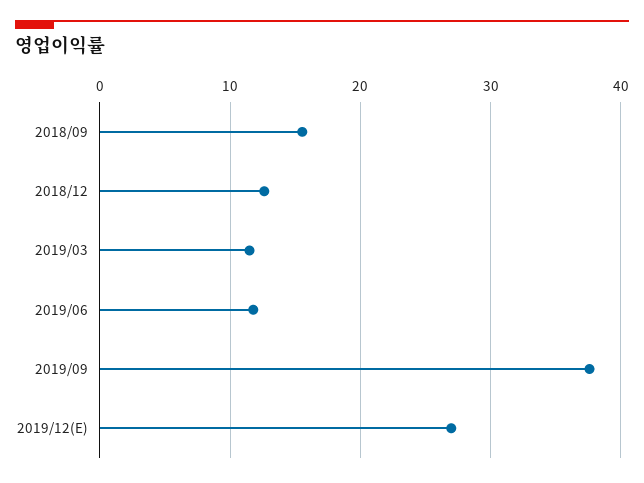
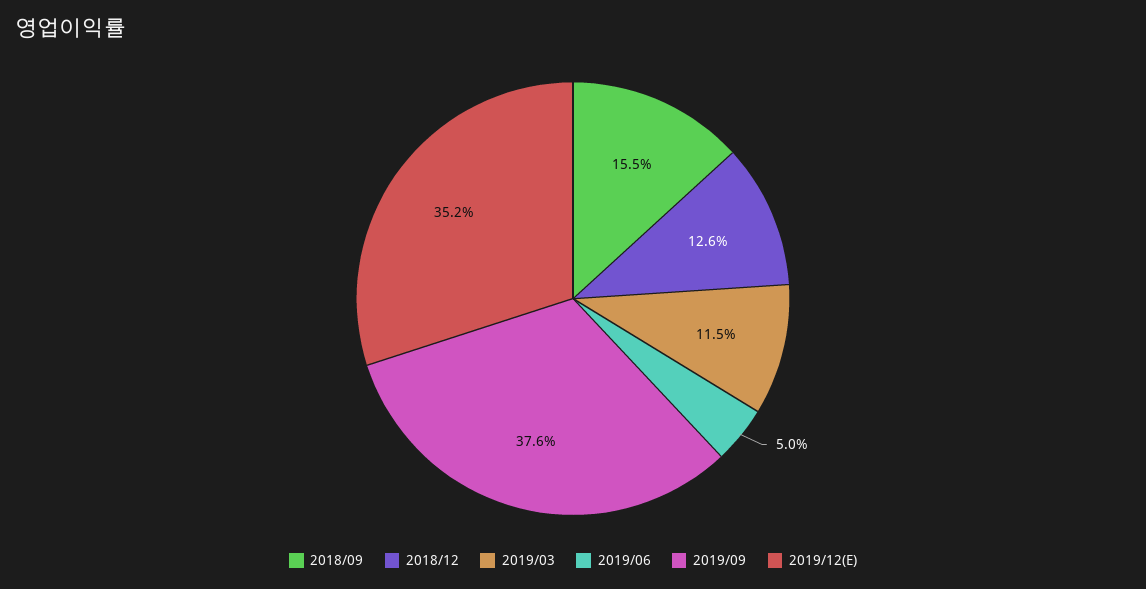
2019/06: 12 -> 5
2019/12(E): 27 -> 35.2

